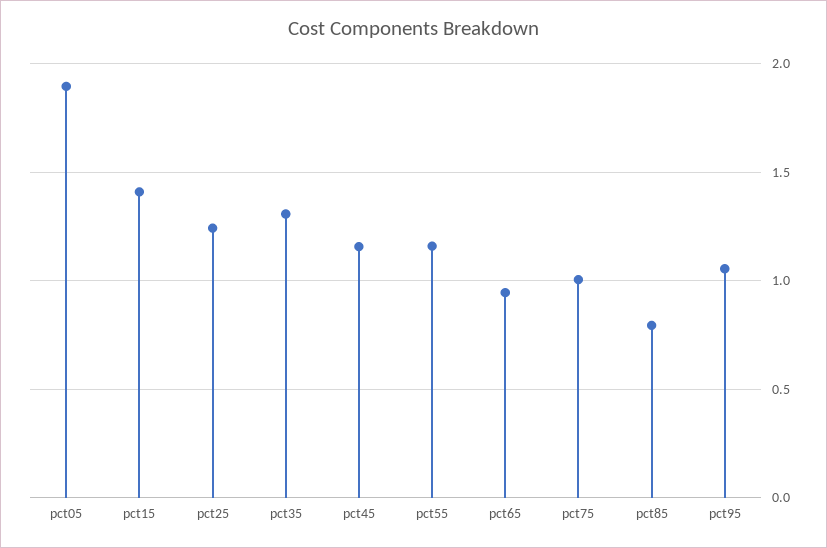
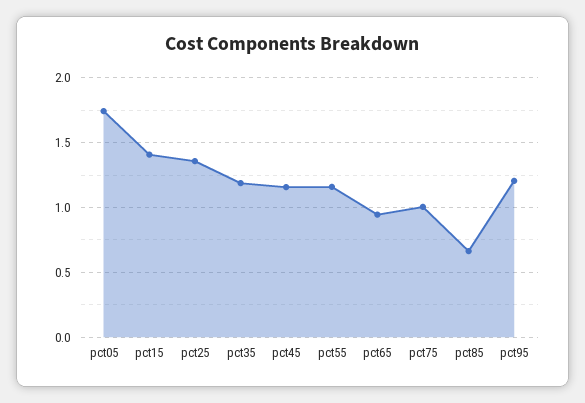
pct05: 1.9 -> 1.75
pct25: 1.25 -> 1.35
pct35: 1.3 -> 1.2
pct85: 0.8 -> 0.65
pct95: 1.05 -> 1.2

